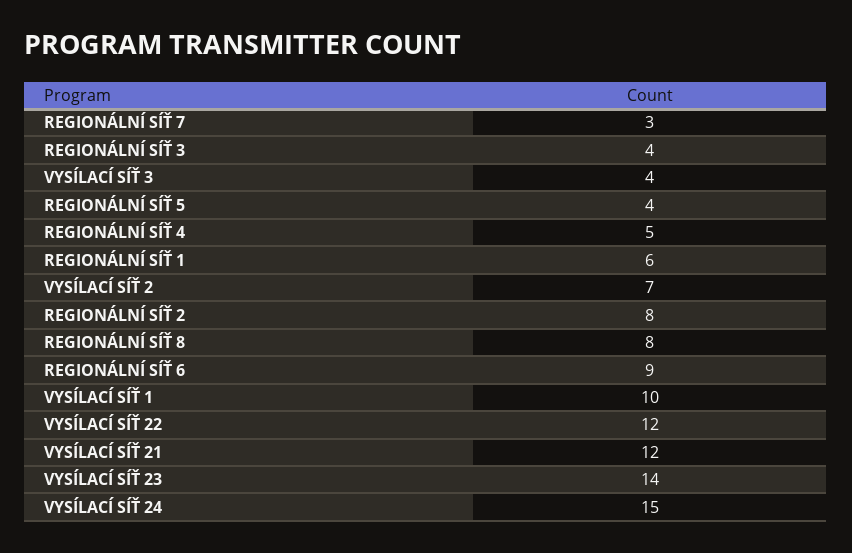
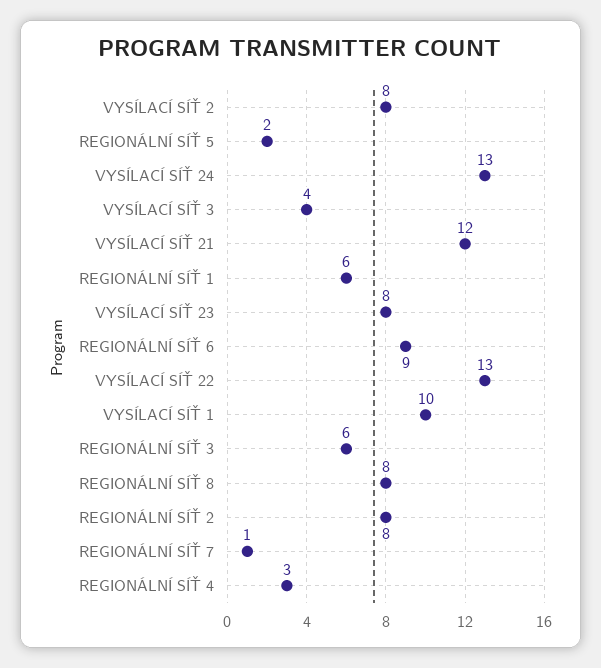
REGIONÁLNÍ SÍŤ 7: 3 -> 1
REGIONÁLNÍ SÍŤ 3: 4 -> 6
REGIONÁLNÍ SÍŤ 5: 4 -> 2
REGIONÁLNÍ SÍŤ 4: 5 -> 3
VYSÍLACÍ SÍŤ 2: 7 -> 8
VYSÍLACÍ SÍŤ 22: 12 -> 13
VYSÍLACÍ SÍŤ 23: 14 -> 8
VYSÍLACÍ SÍŤ 24: 15 -> 13

